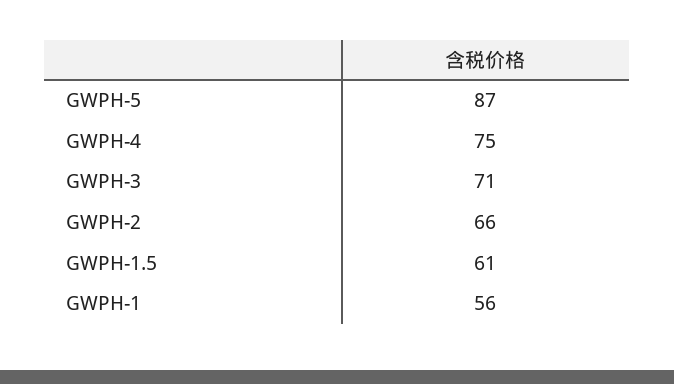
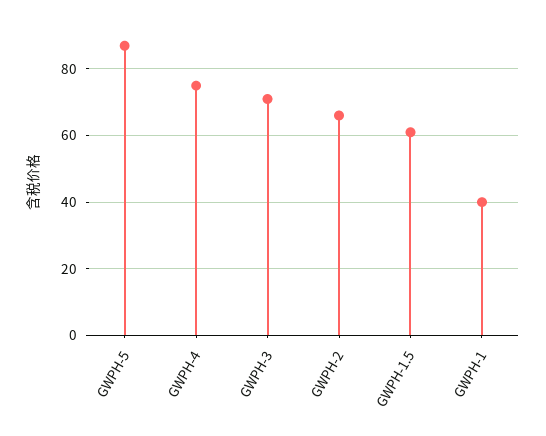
GWPH-1: 56 -> 40

